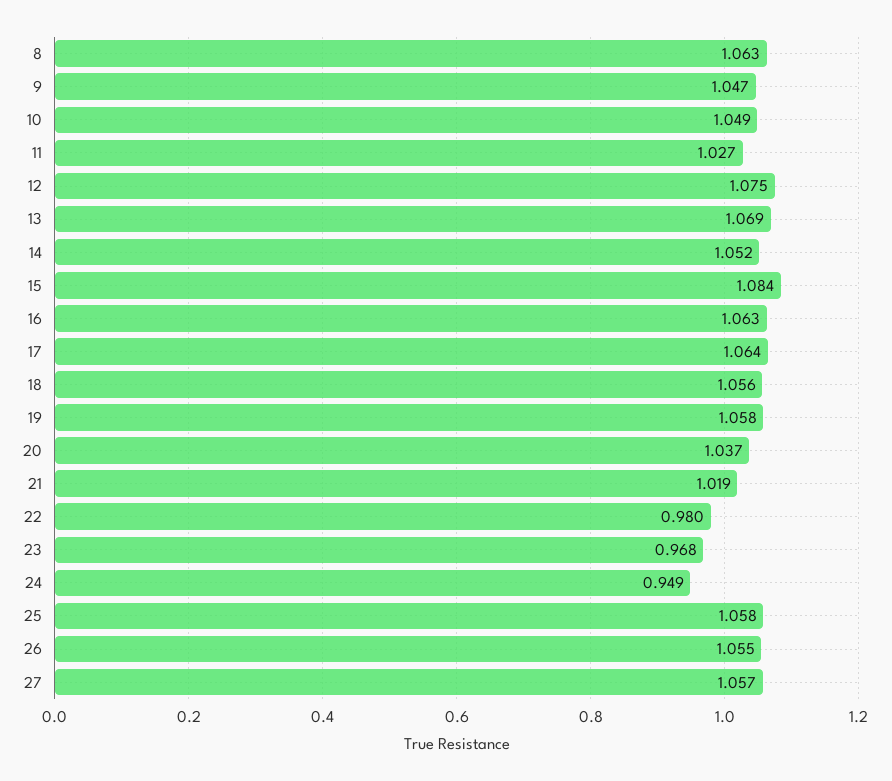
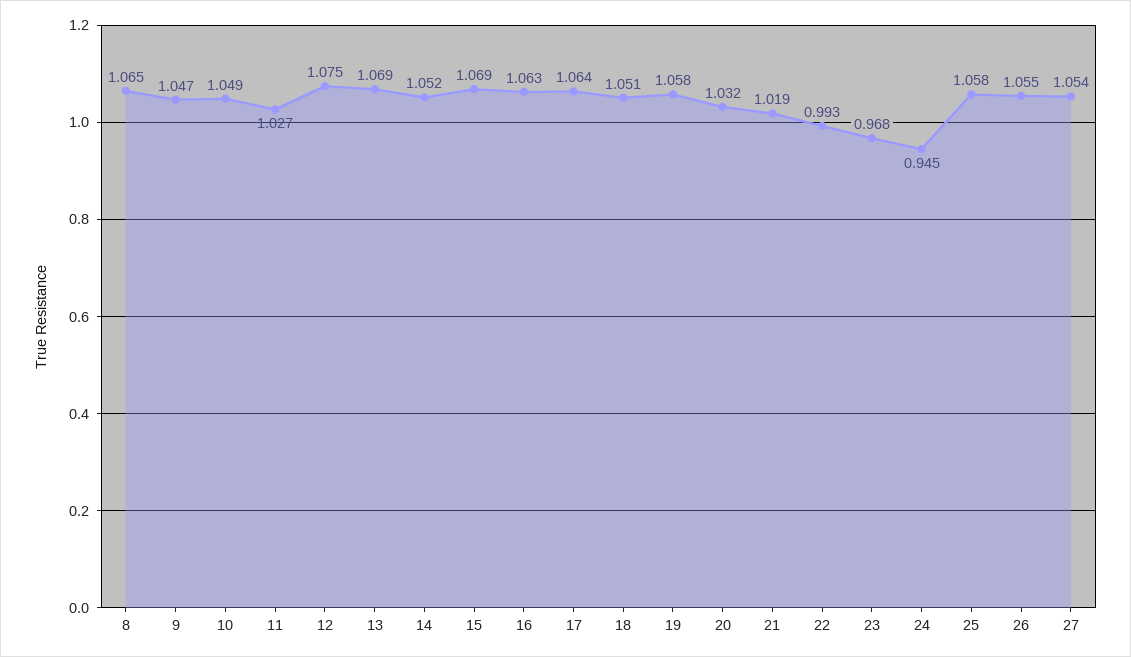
8: 1.063 -> 1.065
15: 1.084 -> 1.069
18: 1.056 -> 1.051
20: 1.037 -> 1.032
22: 0.98 -> 0.993
24: 0.949 -> 0.945
27: 1.057 -> 1.054

